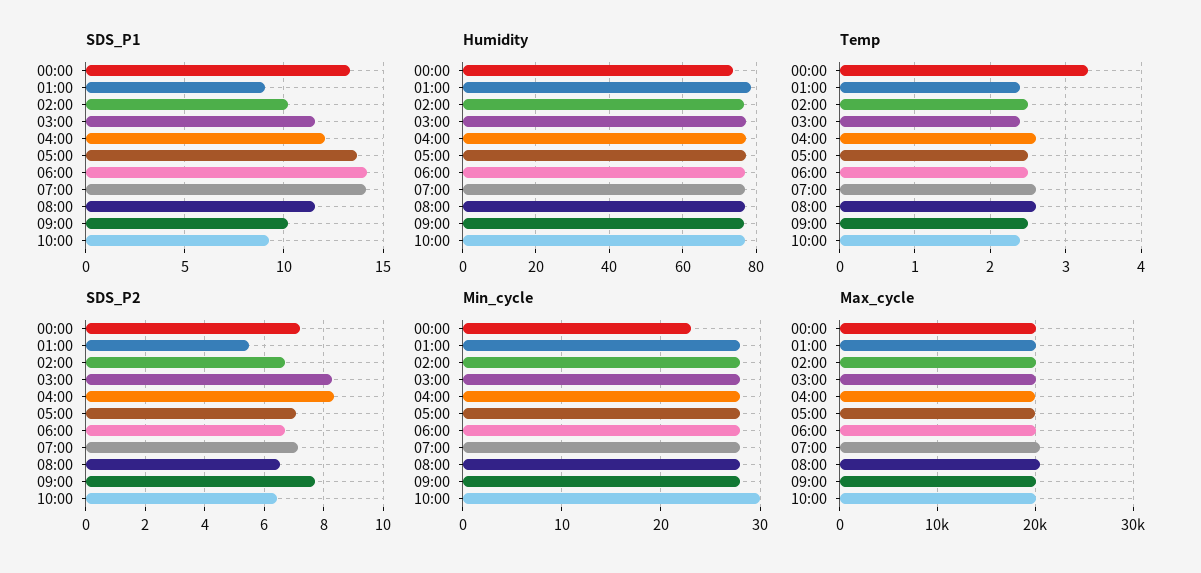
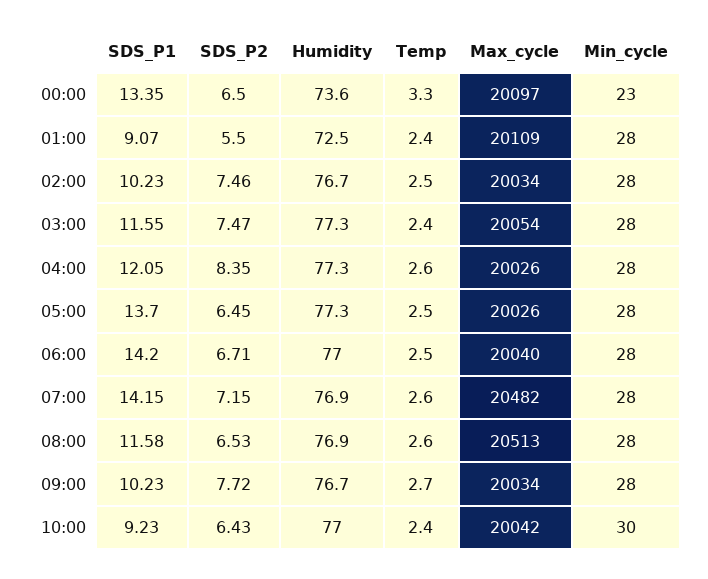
Humidity, 01:00: 78 -> 72.5
Temp, 09:00: 2.5 -> 2.7
SDS_P2, 00:00: 7.25 -> 6.5
SDS_P2, 02:00: 6.75 -> 7.46
SDS_P2, 03:00: 8.25 -> 7.47
SDS_P2, 05:00: 7 -> 6.45

